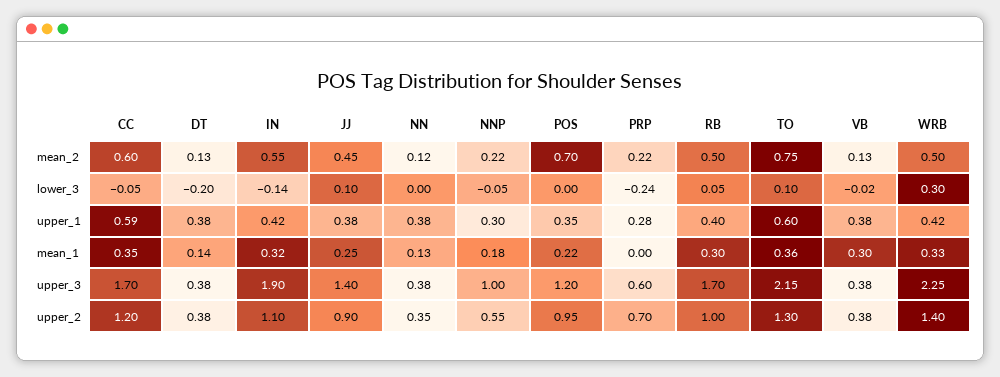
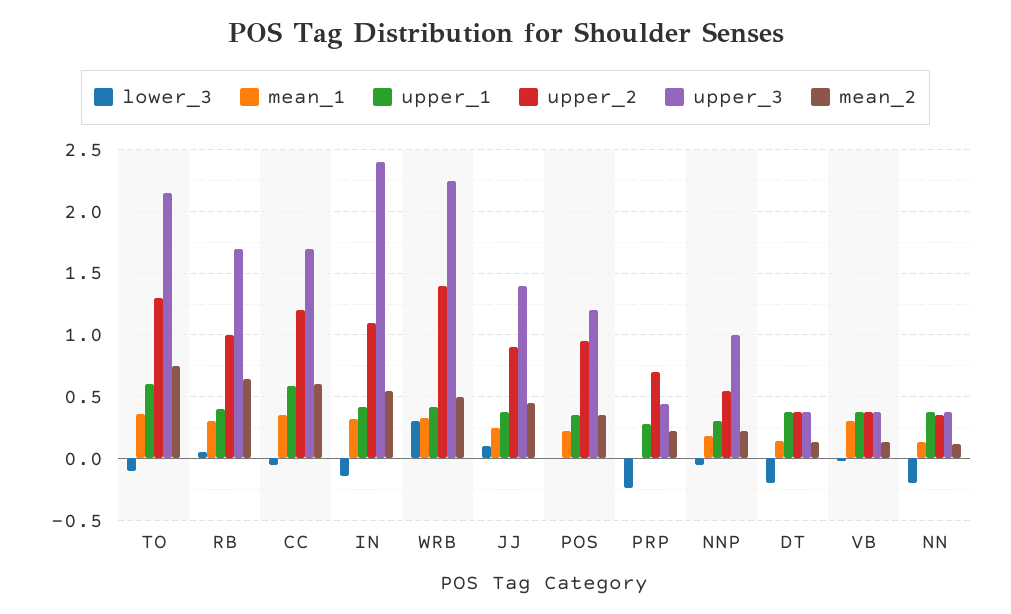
mean_2, POS: 0.7 -> 0.35
mean_2, RB: 0.5 -> 0.65
lower_3, NN: 0 -> -0.2
lower_3, TO: 0.1 -> -0.1
upper_3, IN: 1.9 -> 2.4
upper_3, PRP: 0.6 -> 0.45

